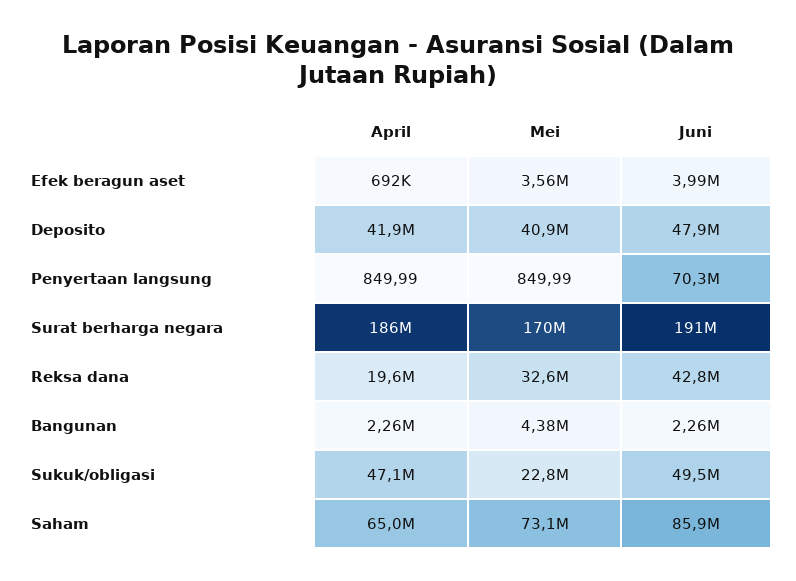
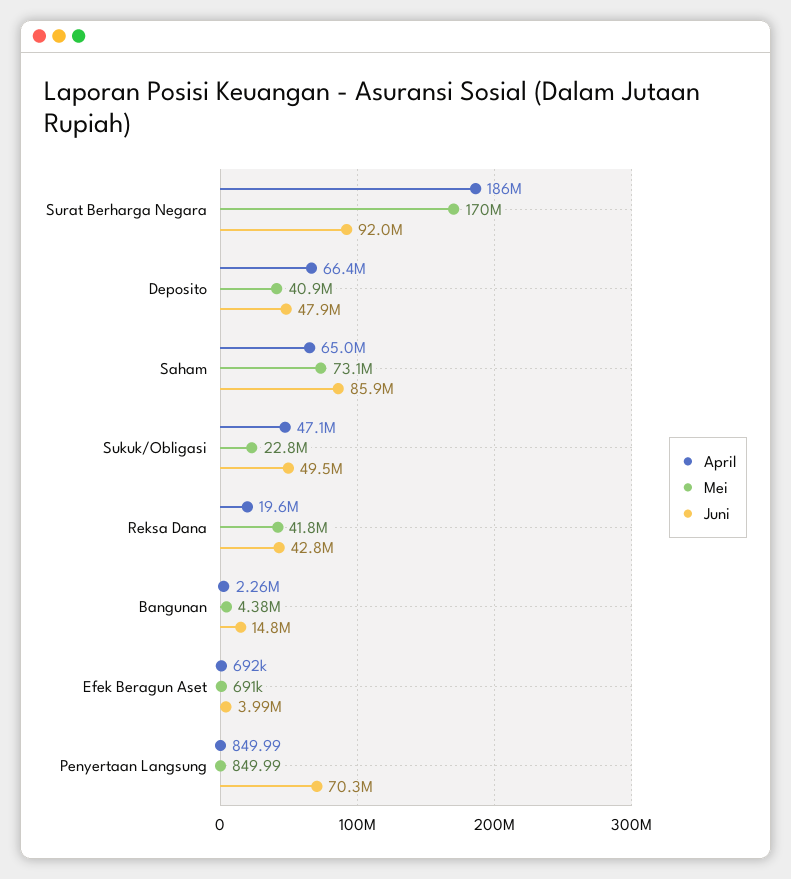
Mei, Efek beragun aset: 3560000 -> 691000
April, Deposito: 41900000 -> 66400000
Juni, Surat berharga negara: 191000000 -> 92000000
Mei, Reksa dana: 32600000 -> 41800000
Juni, Bangunan: 2260000 -> 14800000

